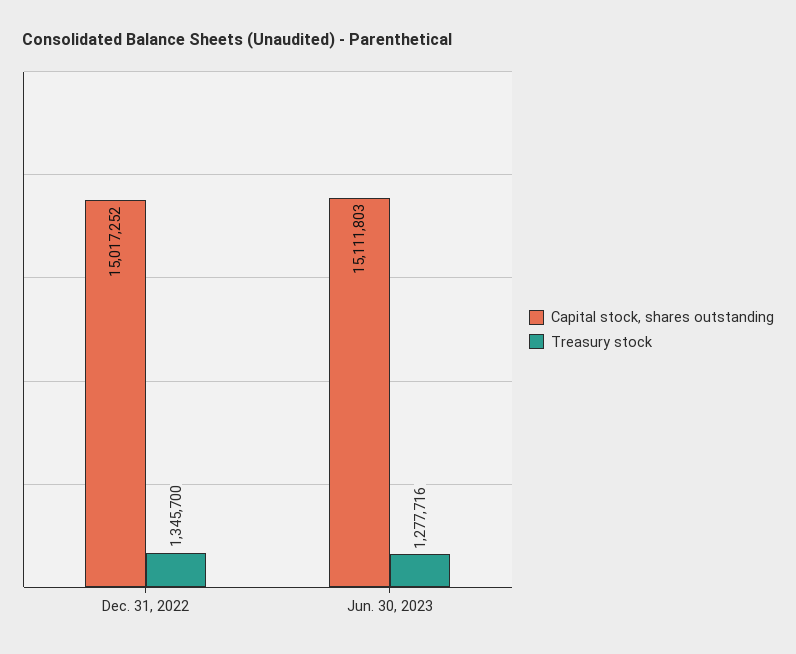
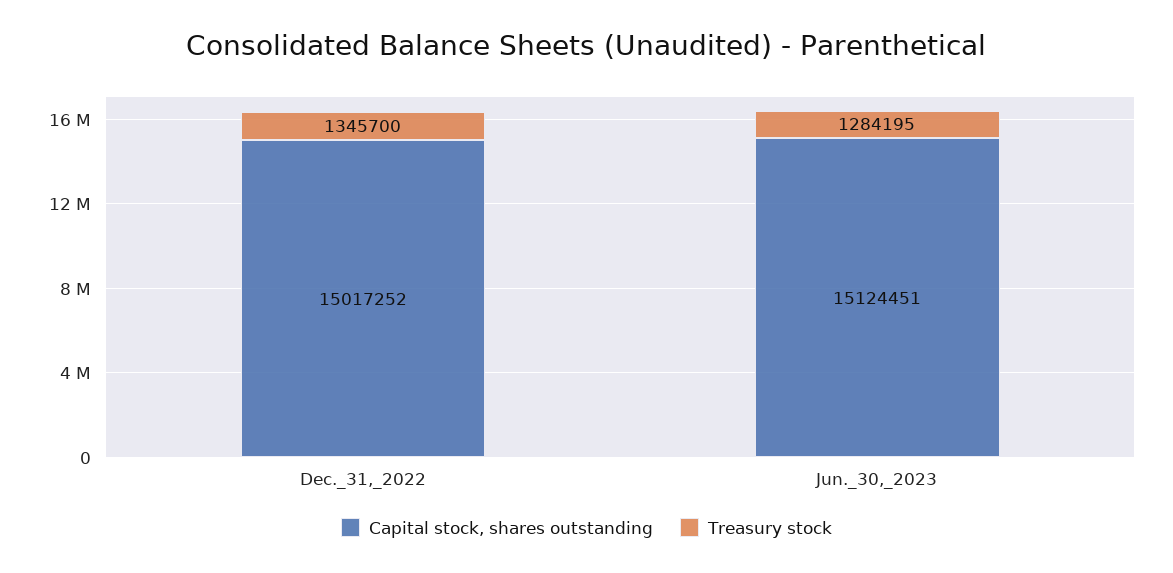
Capital stock, shares outstanding, Jun. 30, 2023: 15111803 -> 15124451
Treasury stock, Jun. 30, 2023: 1277716 -> 1284195

